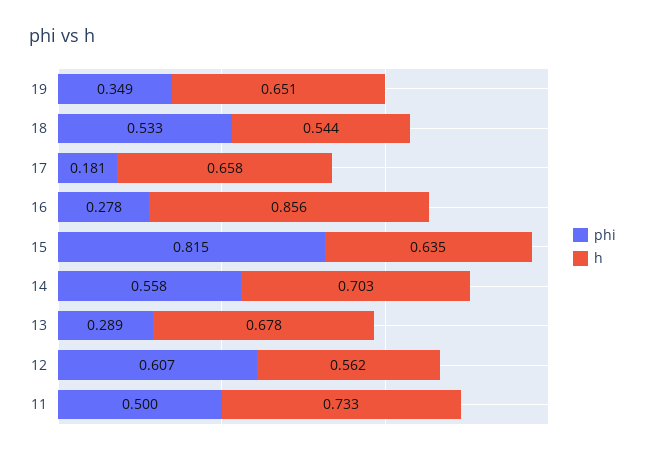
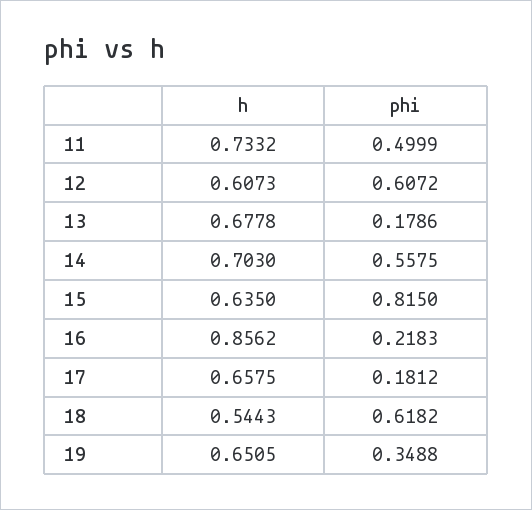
phi, 18: 0.533 -> 0.6182
phi, 16: 0.278 -> 0.2183
phi, 13: 0.289 -> 0.1786
h, 12: 0.562 -> 0.6073

